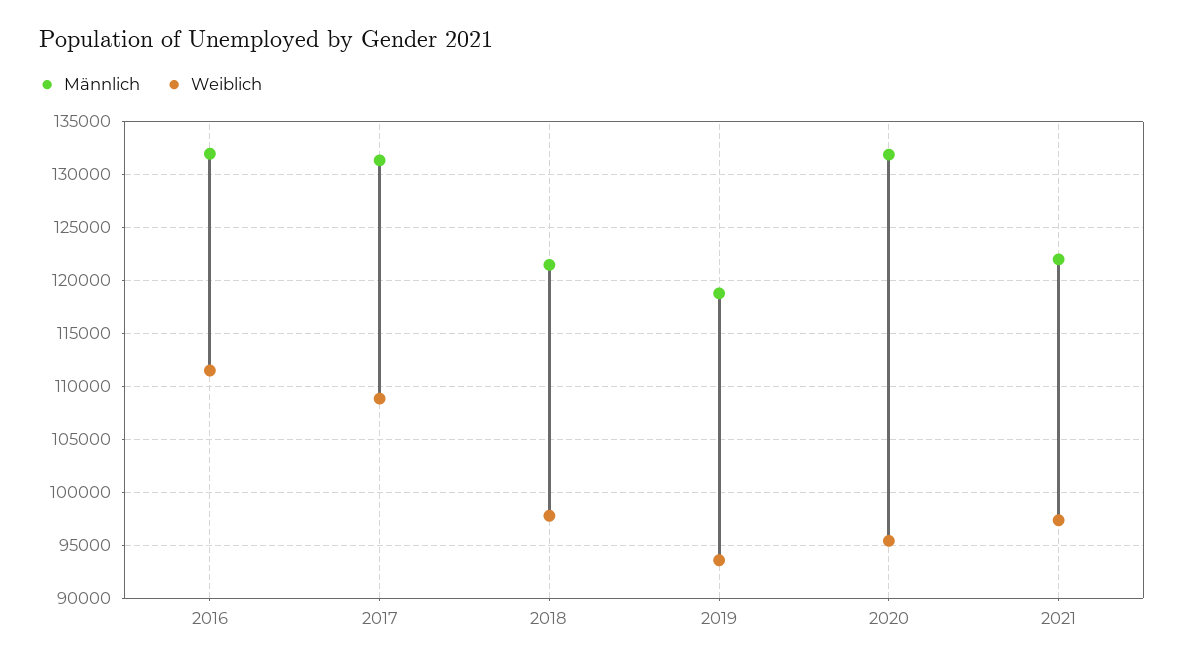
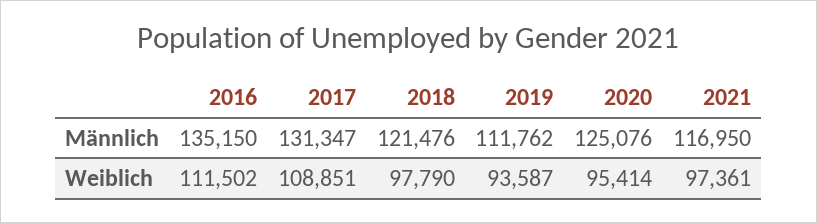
Männlich, 2016: 132000 -> 135150
Männlich, 2019: 119000 -> 111762
Männlich, 2020: 132000 -> 125076
Männlich, 2021: 122000 -> 116950

